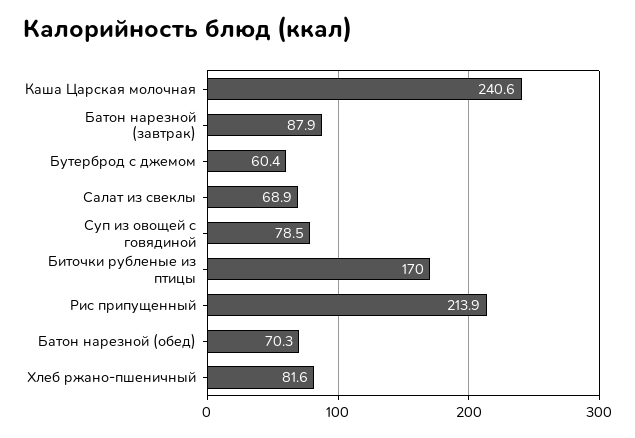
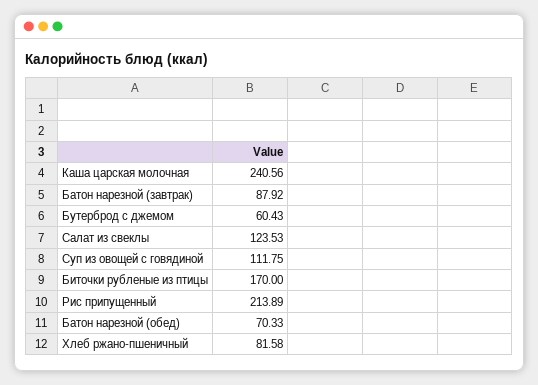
Салат из свеклы: 68.9 -> 123.53
Суп из овощей с говядиной: 78.5 -> 111.75

